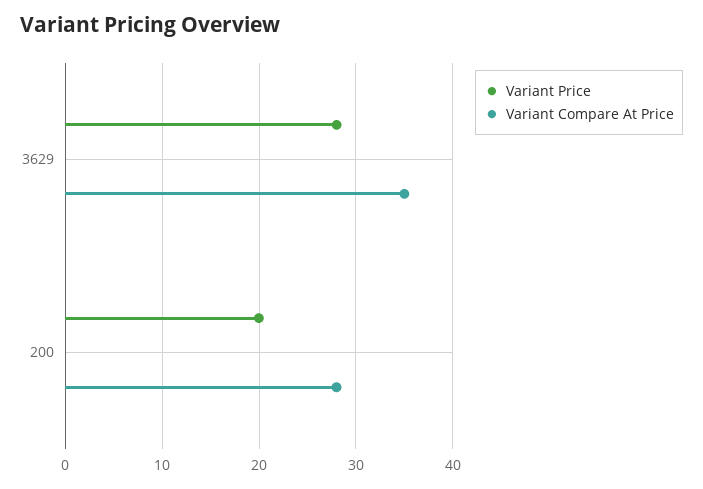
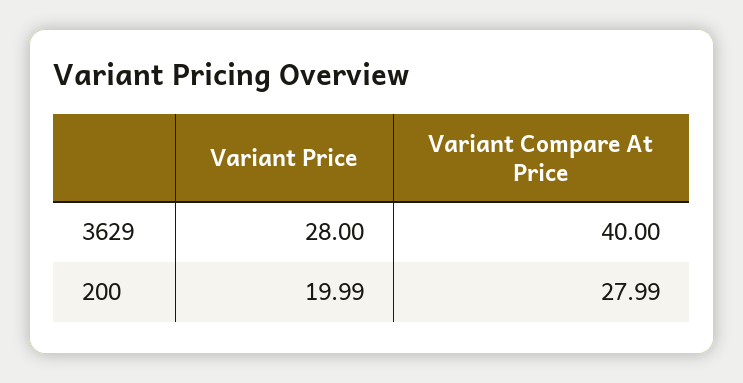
Variant Compare At Price, 3629: 35 -> 40

